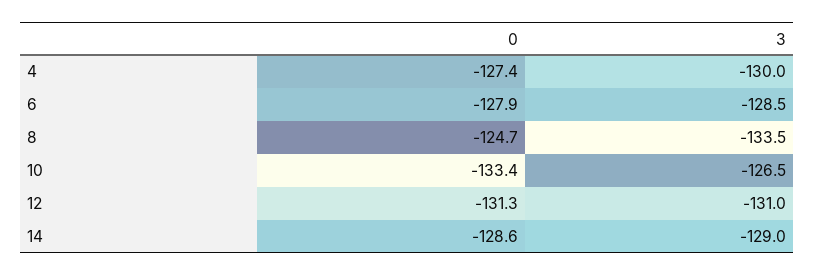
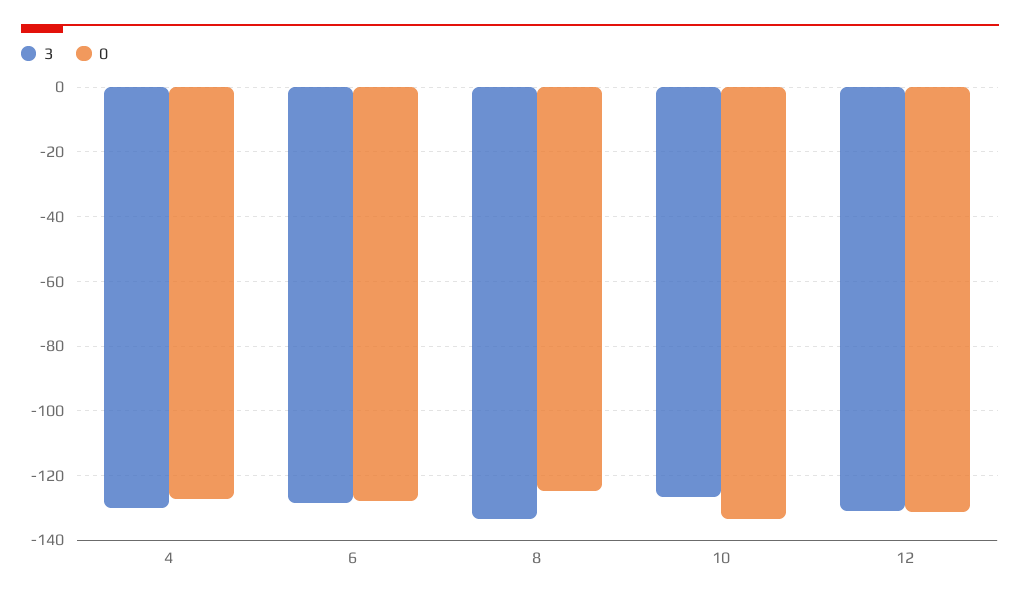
0, 14: -128.6 -> none
3, 14: -129 -> none

